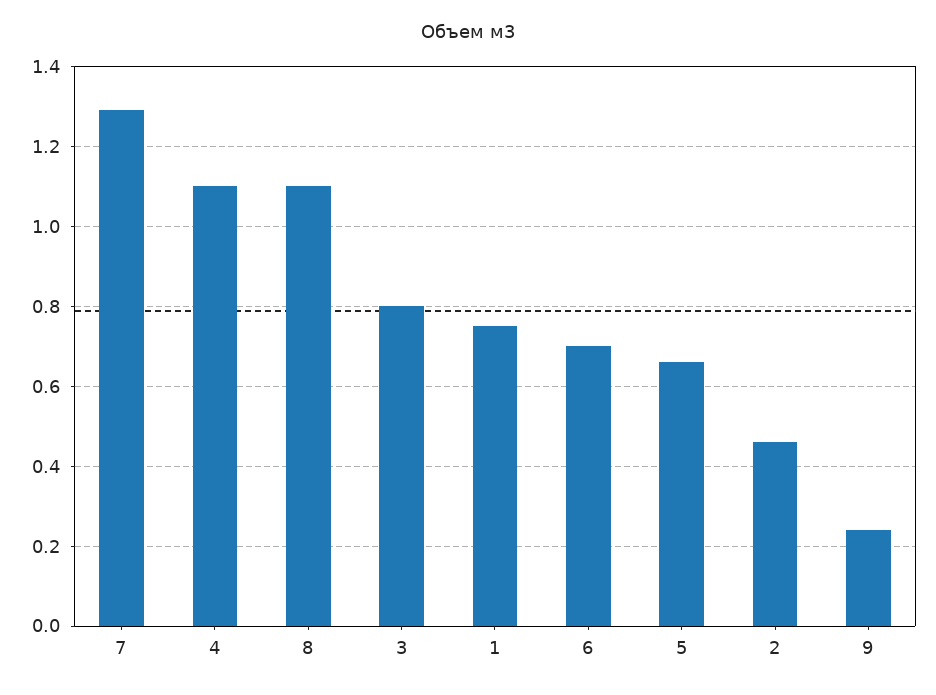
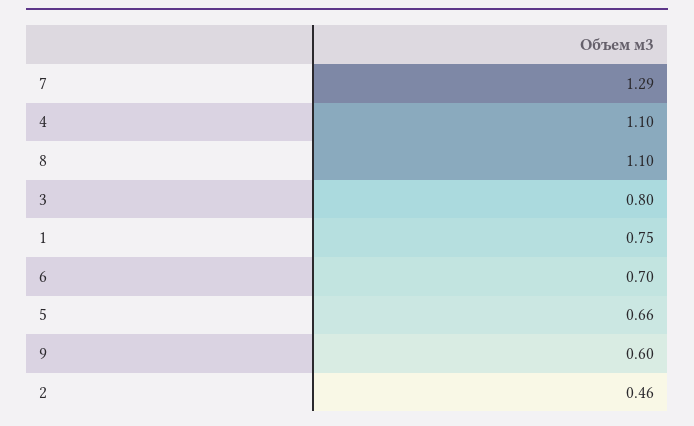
9: 0.25 -> 0.6

